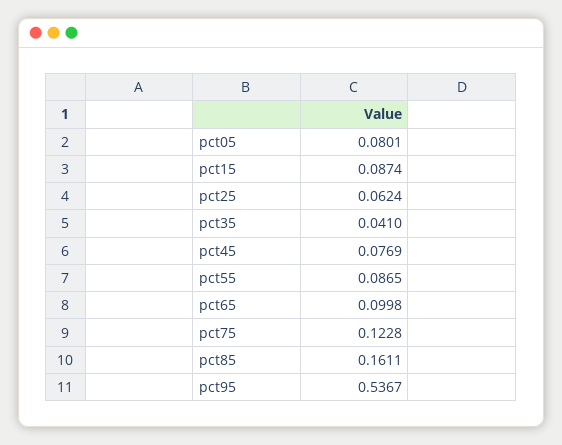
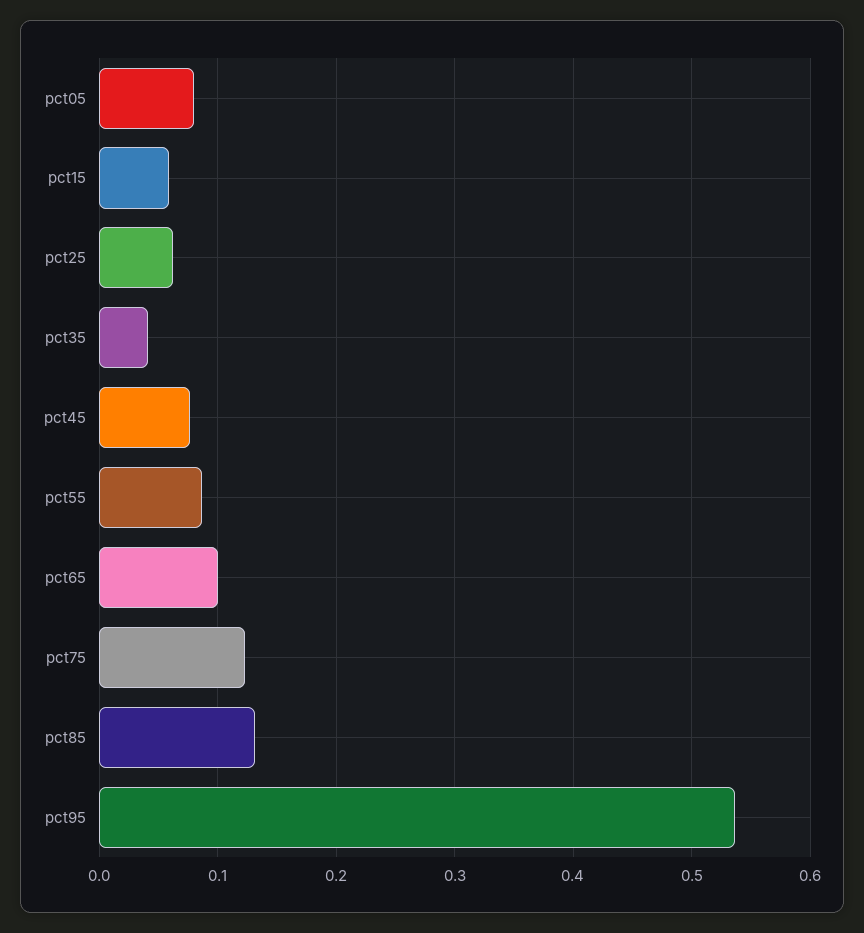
pct15: 0.0874 -> 0.06
pct85: 0.1611 -> 0.13

